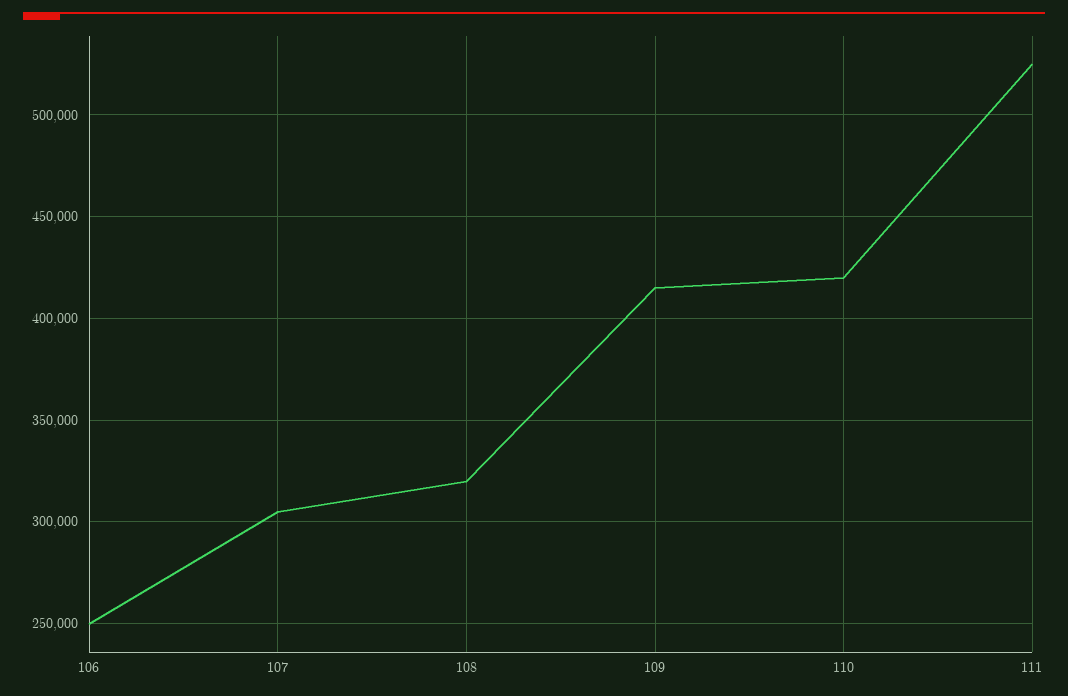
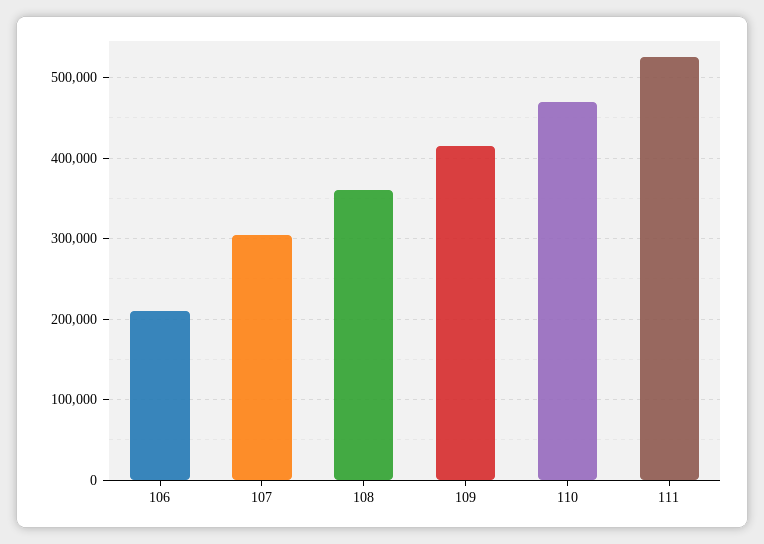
106: 250000 -> 210000
108: 320000 -> 360000
110: 420000 -> 470000

